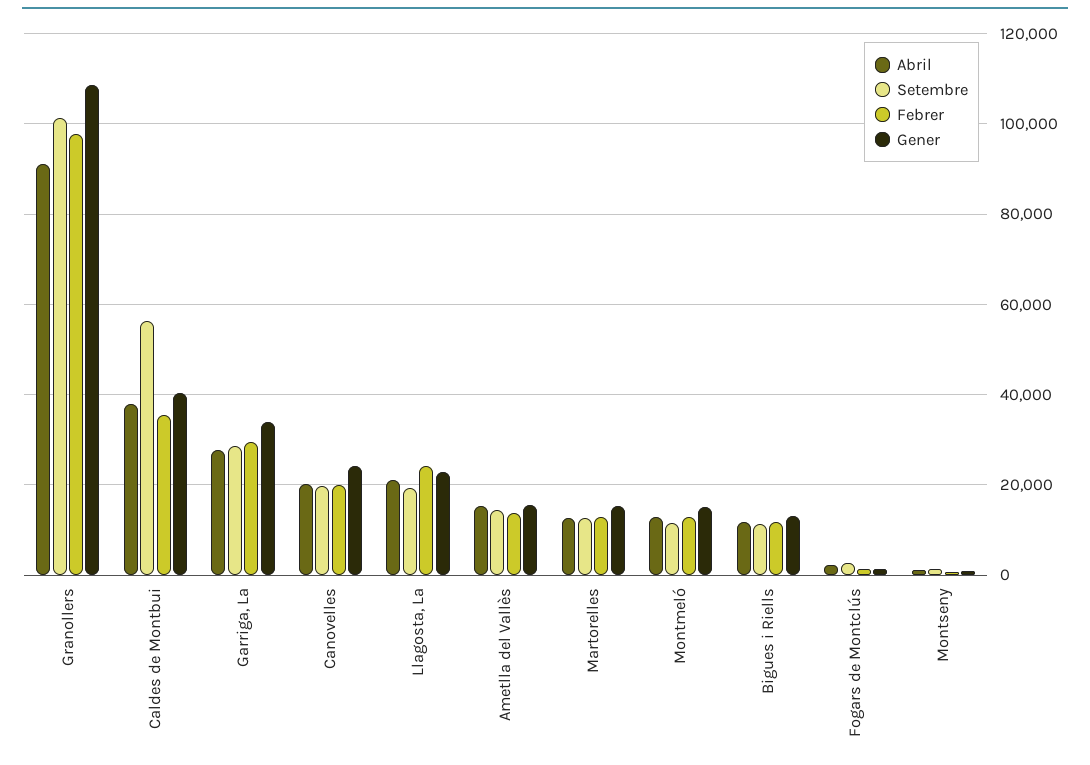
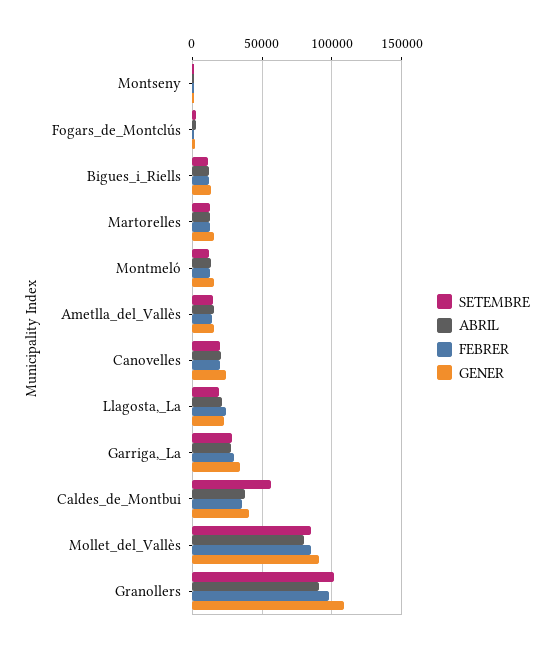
Setembre, Mollet_del_Vallès: none -> 85000
Abril, Mollet_del_Vallès: none -> 80000
Febrer, Mollet_del_Vallès: none -> 85000
Gener, Mollet_del_Vallès: none -> 90000

